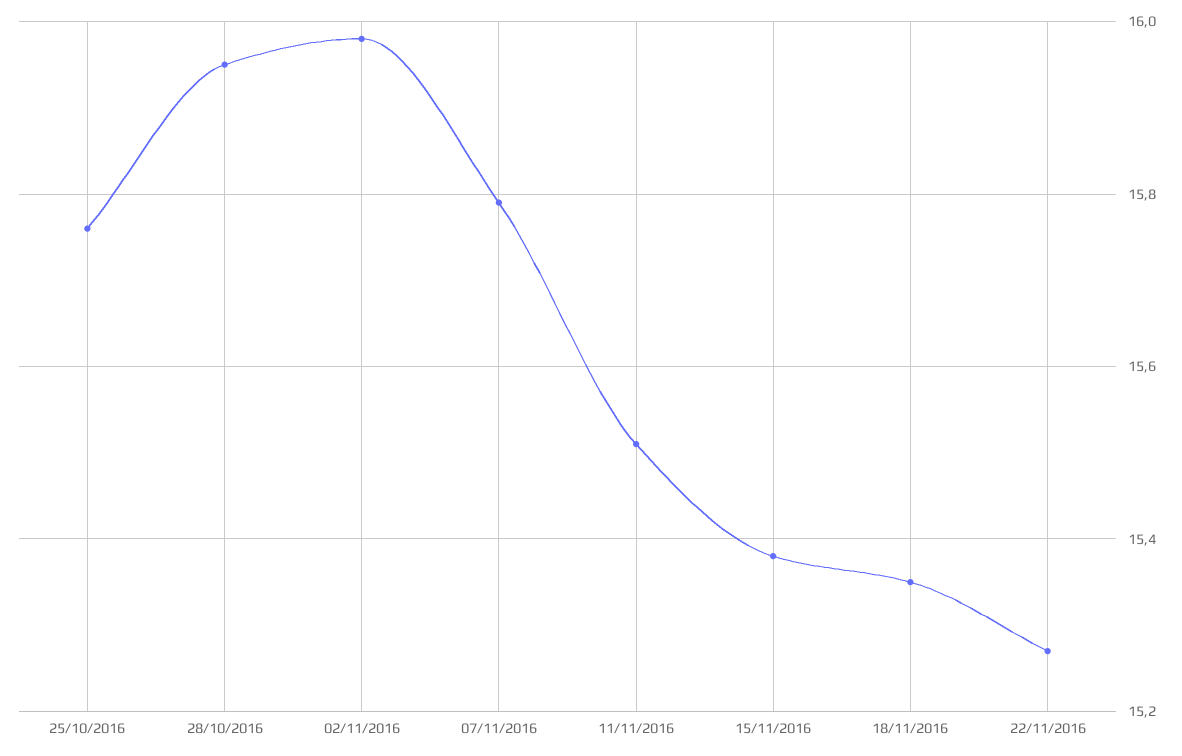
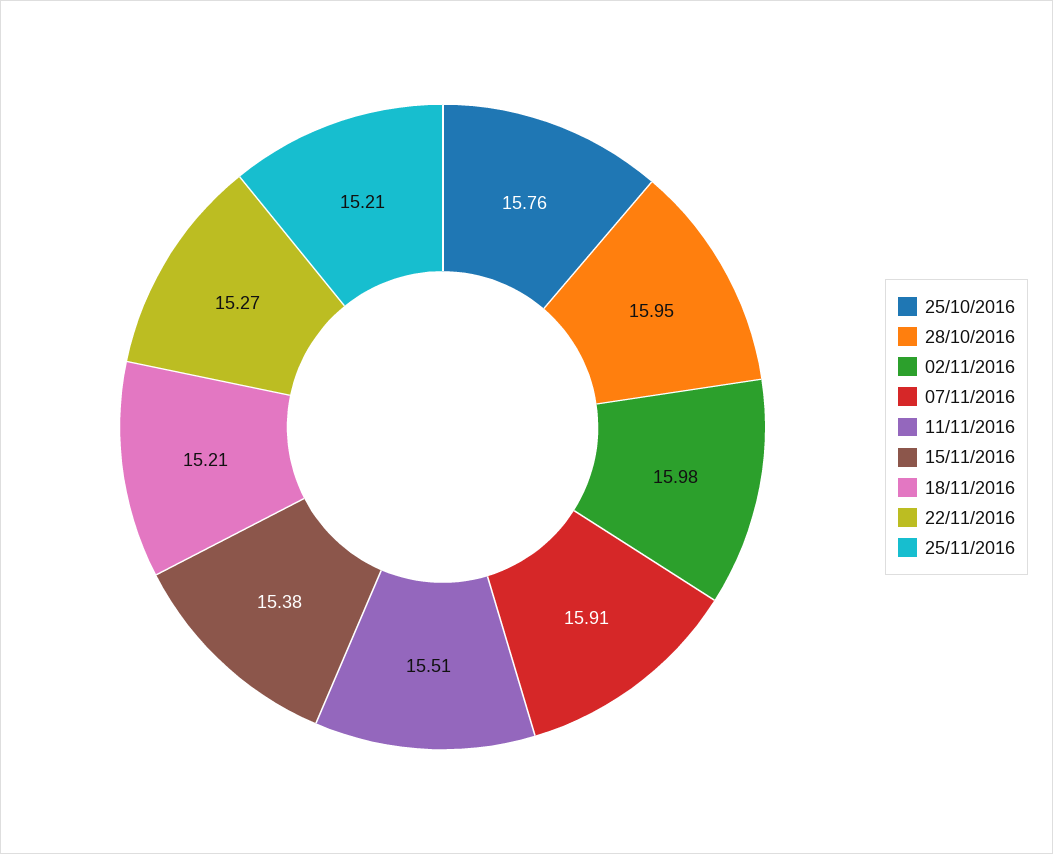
07/11/2016: 15.8 -> 15.91
18/11/2016: 15.35 -> 15.21
25/11/2016: none -> 15.21

